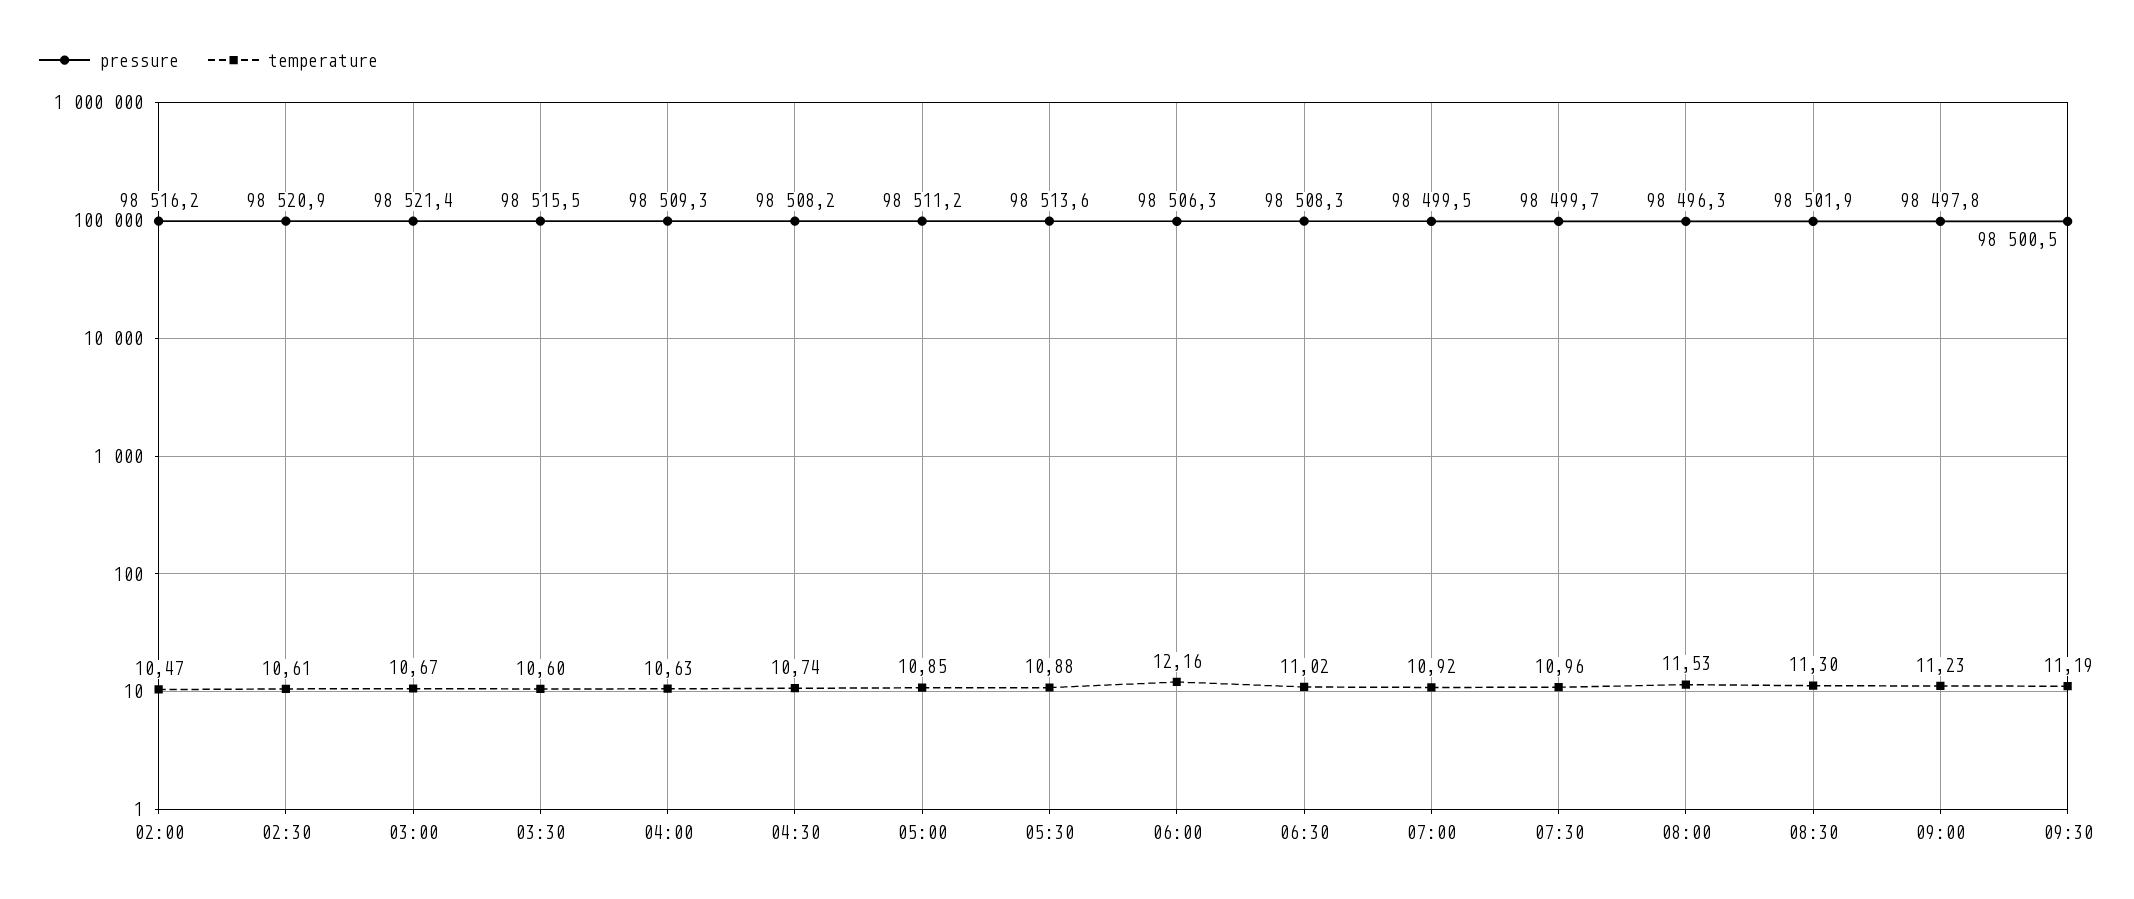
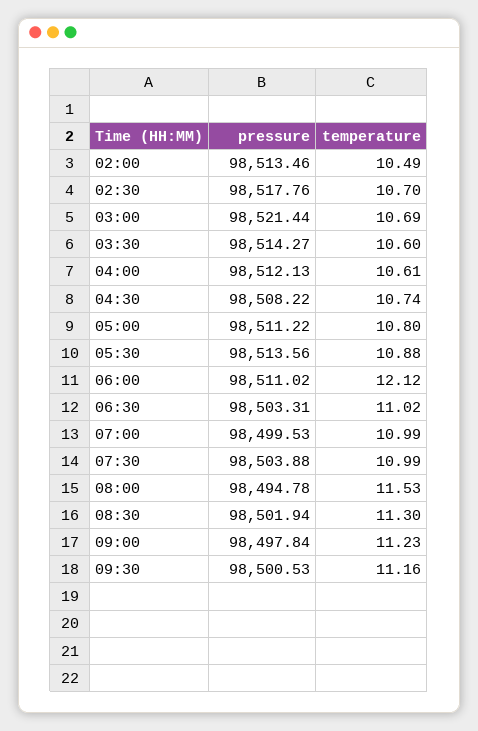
pressure, 02:00: 98516.2 -> 98513.46
temperature, 02:00: 10.47 -> 10.49
pressure, 02:30: 98520.9 -> 98517.76
temperature, 02:30: 10.61 -> 10.7
temperature, 03:00: 10.67 -> 10.69
pressure, 03:30: 98515.5 -> 98514.27
pressure, 04:00: 98509.3 -> 98512.13
temperature, 04:00: 10.63 -> 10.61
temperature, 05:00: 10.85 -> 10.8
pressure, 06:00: 98506.3 -> 98511.02
temperature, 06:00: 12.16 -> 12.12
pressure, 06:30: 98508.3 -> 98503.31
temperature, 07:00: 10.92 -> 10.99
pressure, 07:30: 98499.7 -> 98503.88
temperature, 07:30: 10.96 -> 10.99
pressure, 08:00: 98496.3 -> 98494.78
temperature, 09:30: 11.19 -> 11.16

